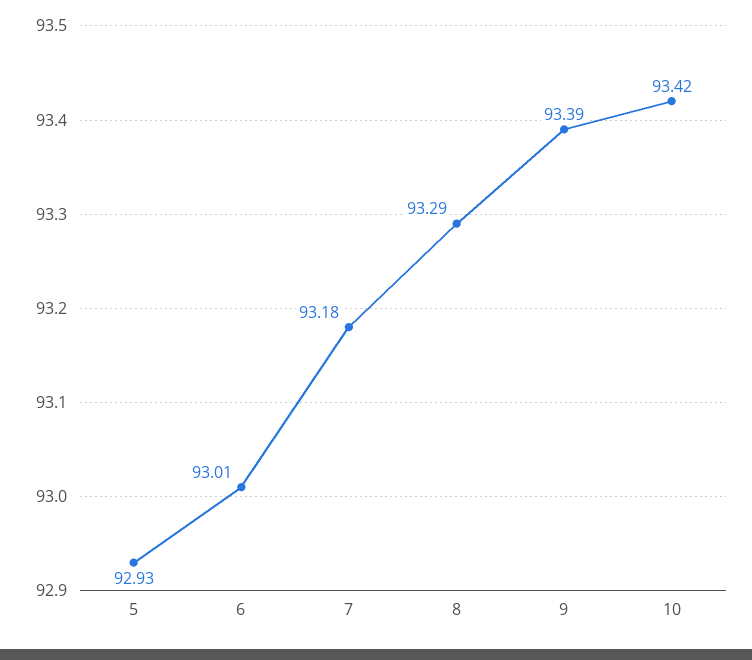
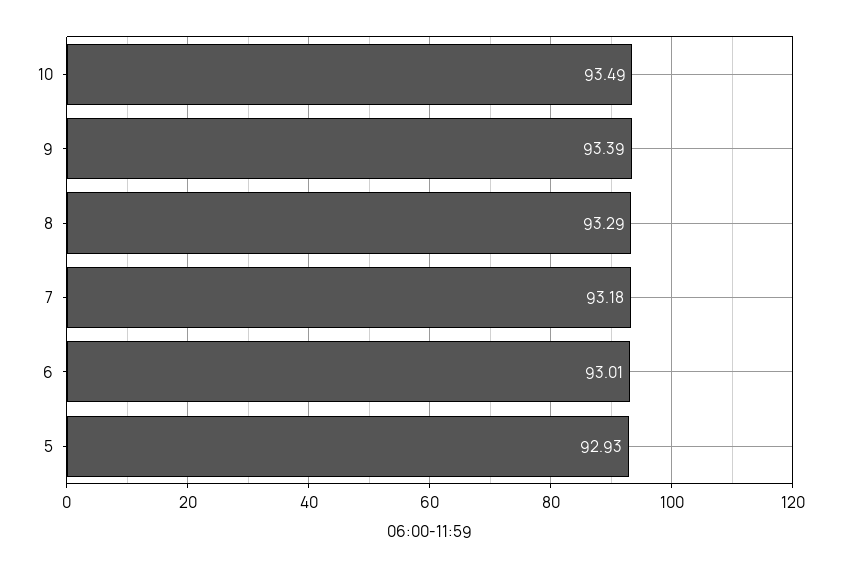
10: 93.42 -> 93.49

